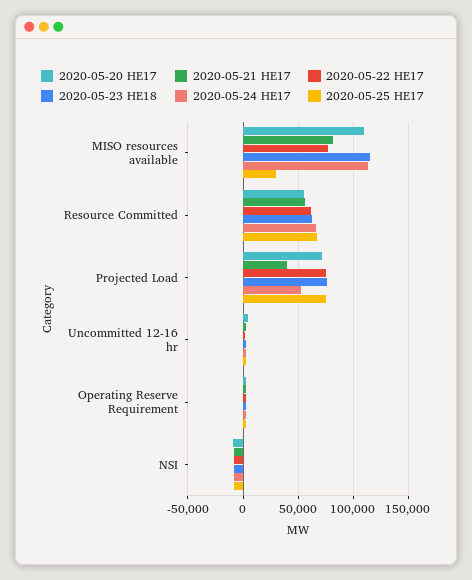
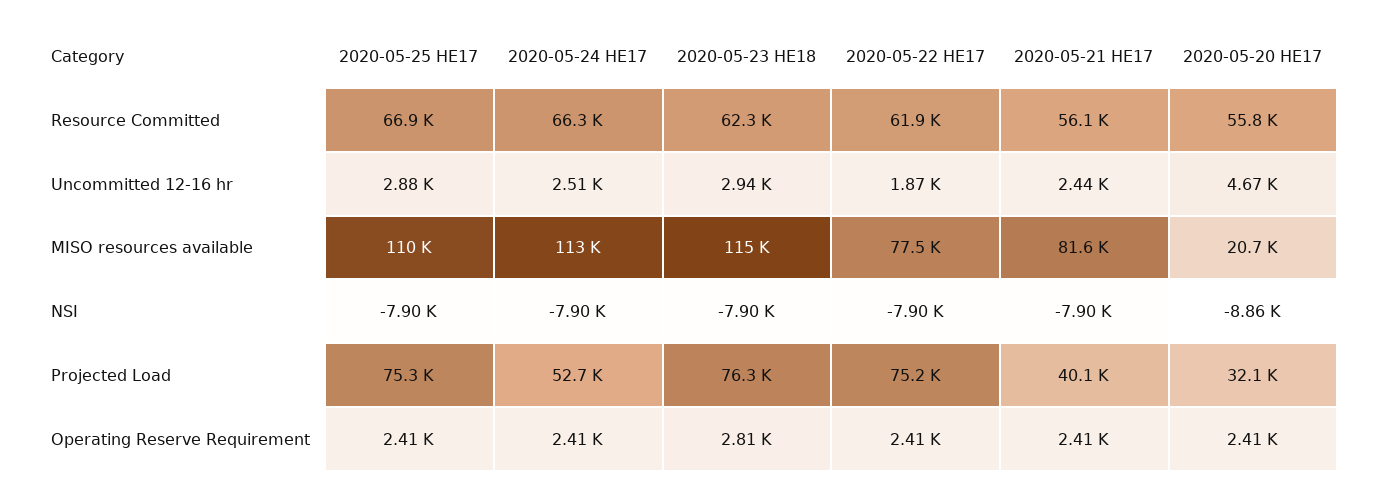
2020-05-20 HE17, MISO resources available: 110000 -> 20700
2020-05-25 HE17, MISO resources available: 30000 -> 110000
2020-05-20 HE17, Projected Load: 70000 -> 32100

